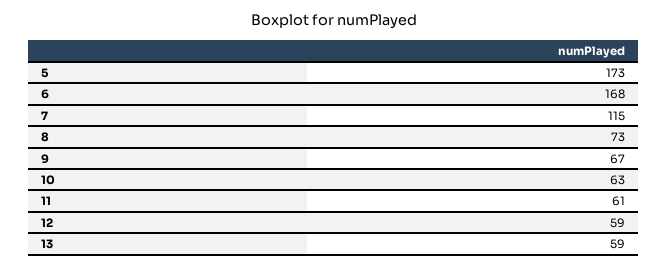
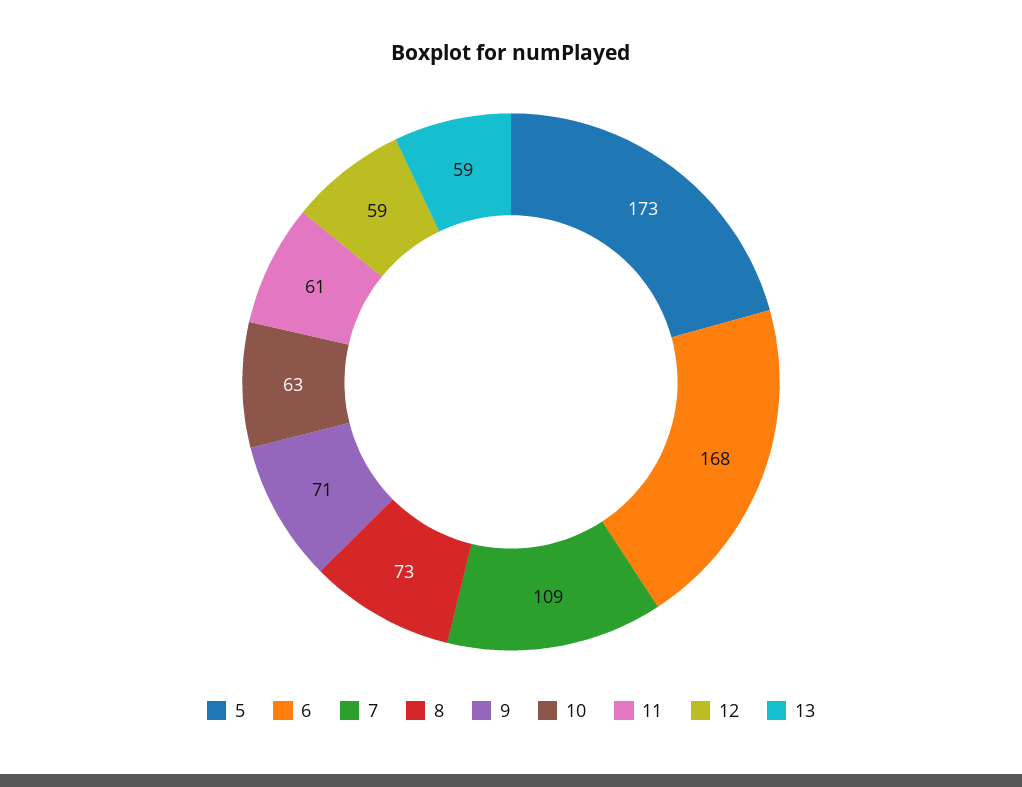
7: 115 -> 109
9: 67 -> 71

